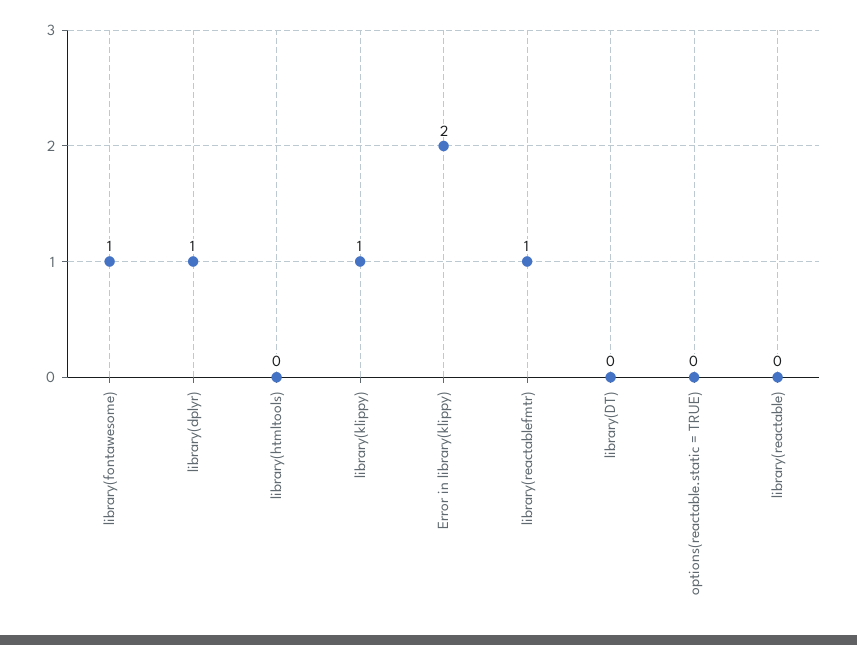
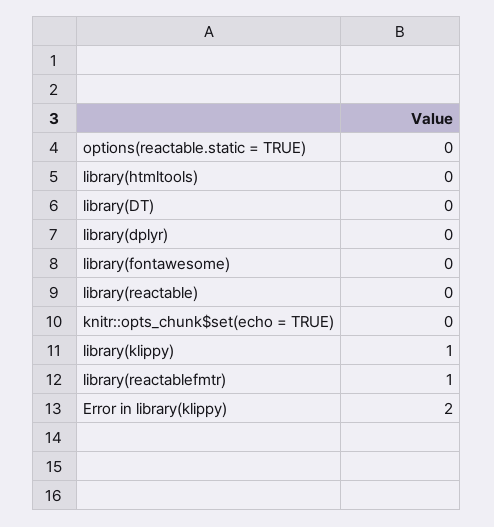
library(fontawesome): 1 -> 0
library(dplyr): 1 -> 0
knitr::opts_chunk$set(echo = TRUE): none -> 0

